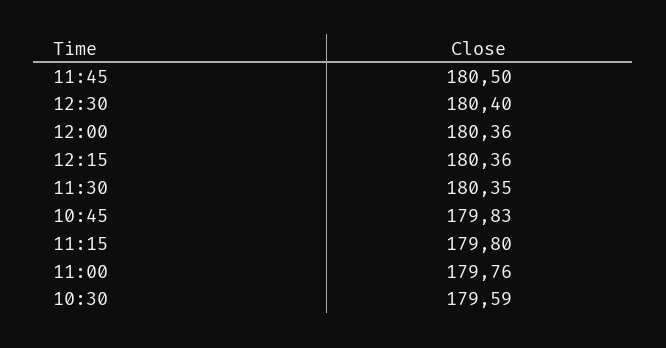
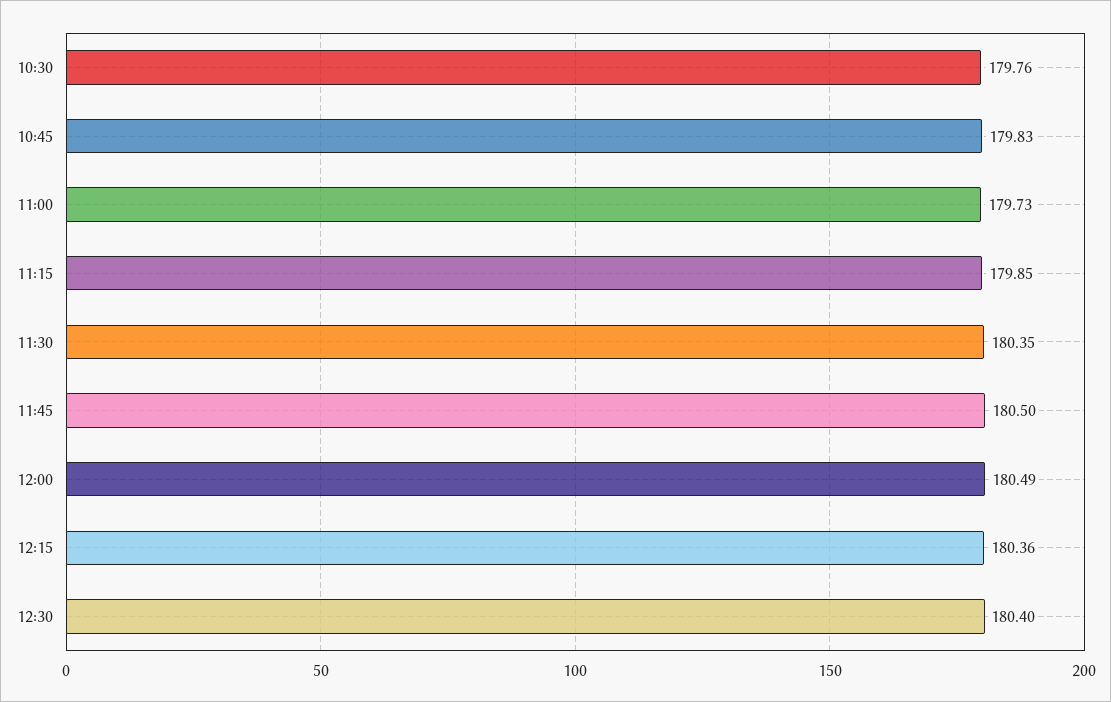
12:00: 180.36 -> 180.49
11:15: 179.8 -> 179.85
11:00: 179.76 -> 179.73
10:30: 179.59 -> 179.76

